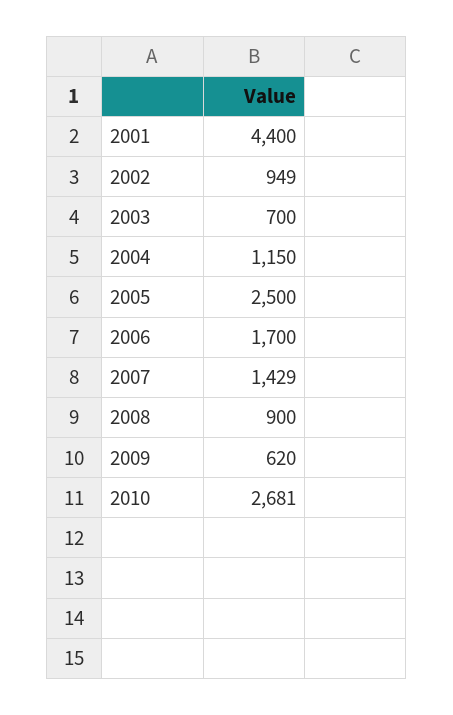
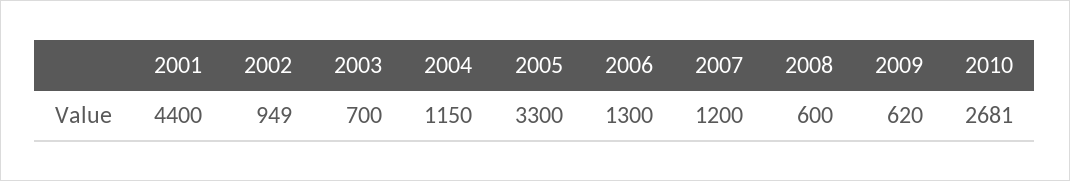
2005: 2500 -> 3300
2006: 1700 -> 1300
2007: 1429 -> 1200
2008: 900 -> 600

